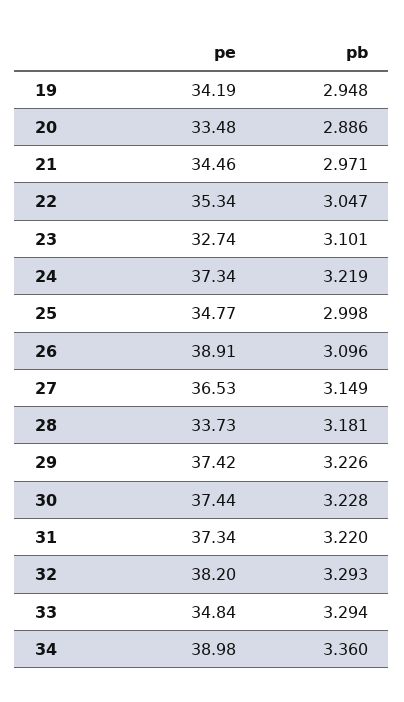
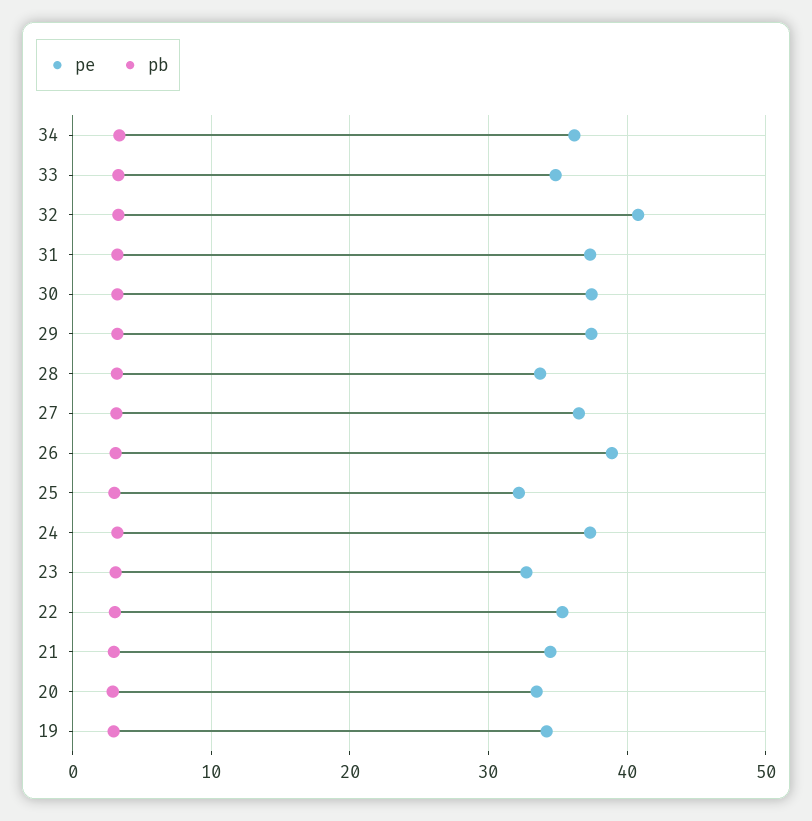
pe, 25: 34.77 -> 32
pe, 32: 38.2 -> 41
pe, 34: 38.98 -> 36

